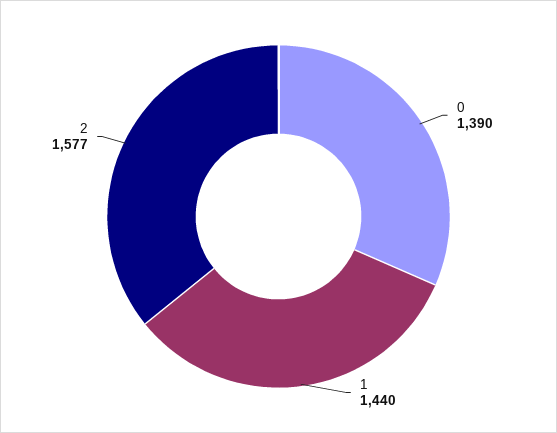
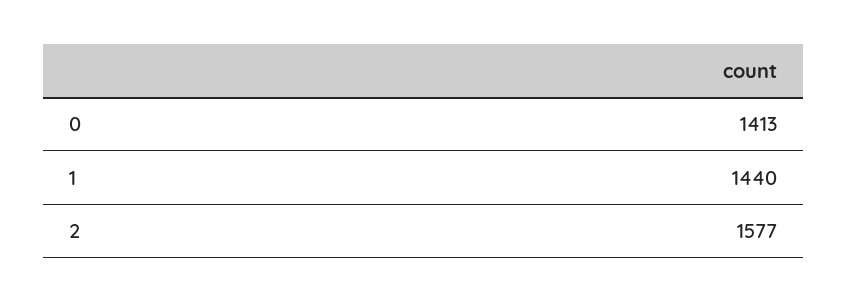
0: 1390 -> 1413

